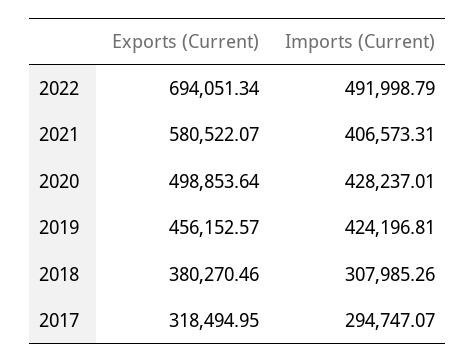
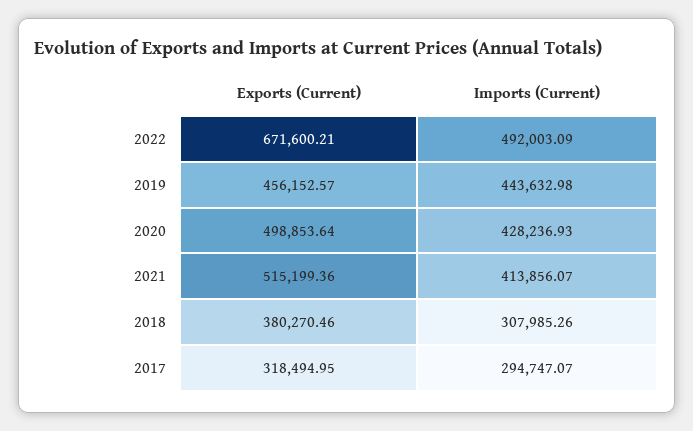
Exports (Current), 2022: 694051.34 -> 671600.21
Imports (Current), 2022: 491998.79 -> 492003.09
Exports (Current), 2021: 580522.07 -> 515199.36
Imports (Current), 2021: 406573.31 -> 413856.07
Imports (Current), 2020: 428237.01 -> 428236.93
Imports (Current), 2019: 424196.81 -> 443632.98

